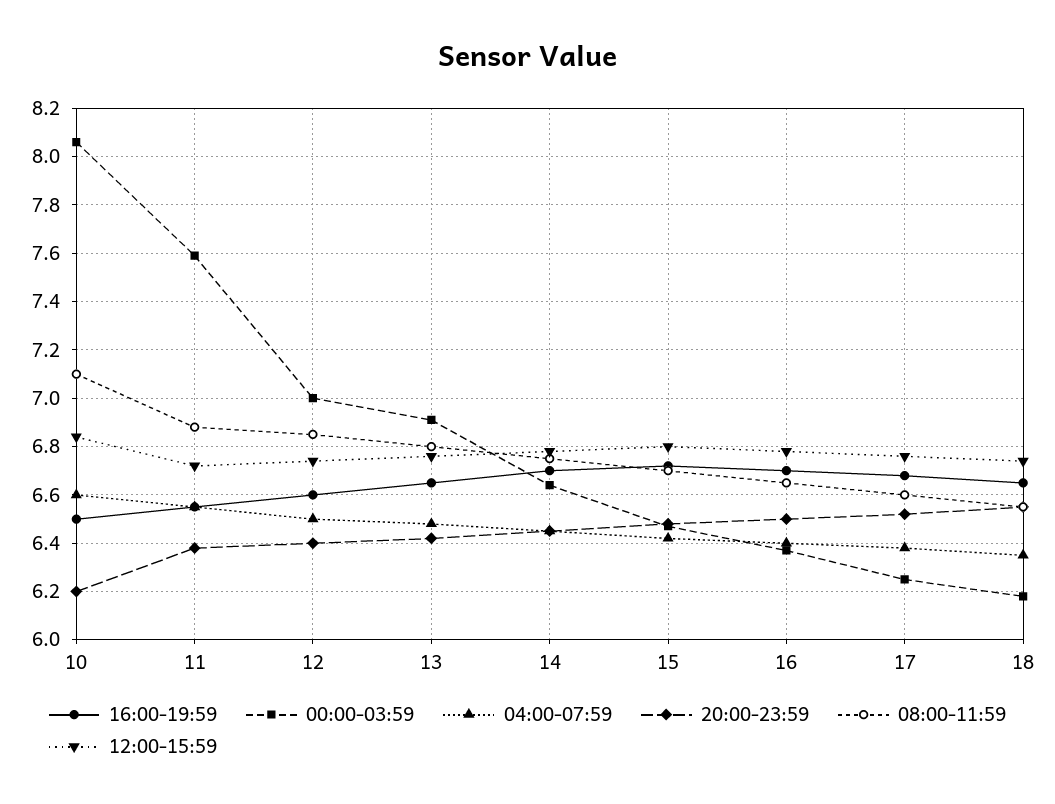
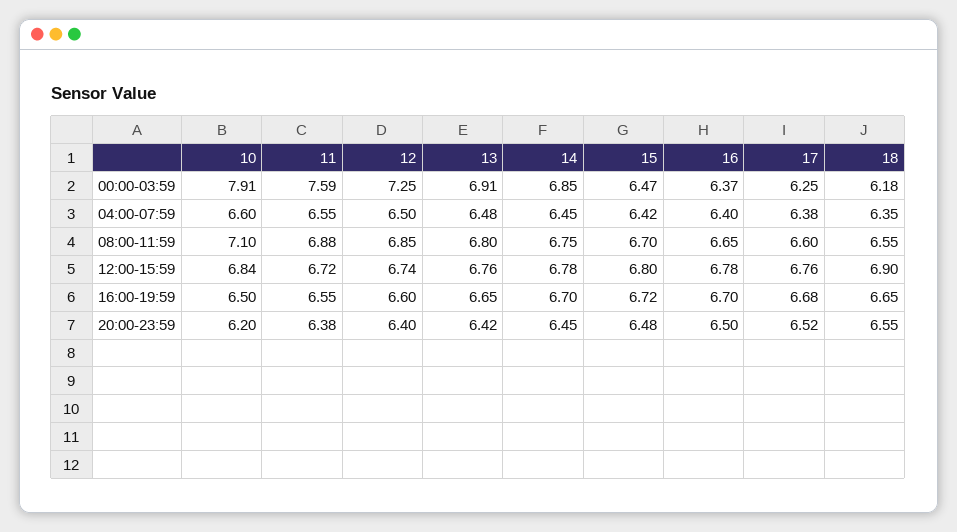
00:00-03:59, 10: 8.05 -> 7.91
00:00-03:59, 12: 7 -> 7.25
00:00-03:59, 14: 6.65 -> 6.85
12:00-15:59, 18: 6.75 -> 6.9

